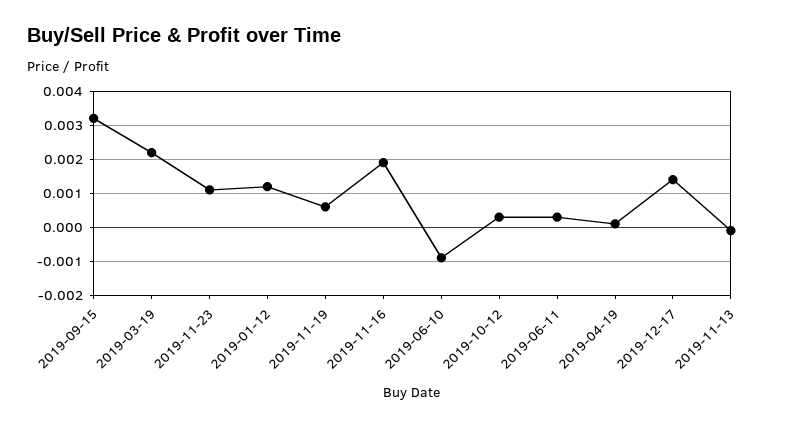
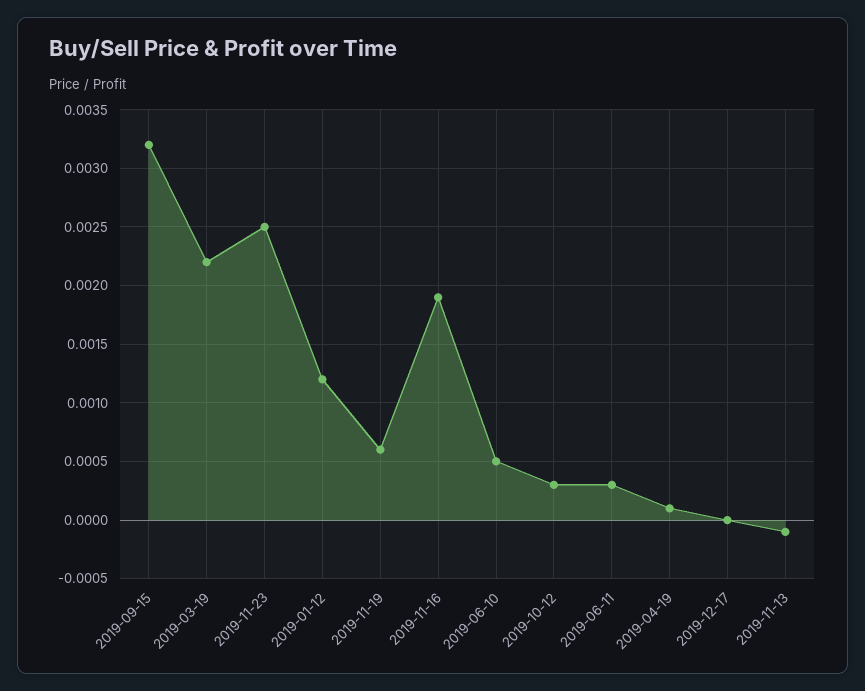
2019-11-23: 0.001 -> 0.0025
2019-06-10: -0.001 -> 0.0005
2019-12-17: 0.0015 -> 0

